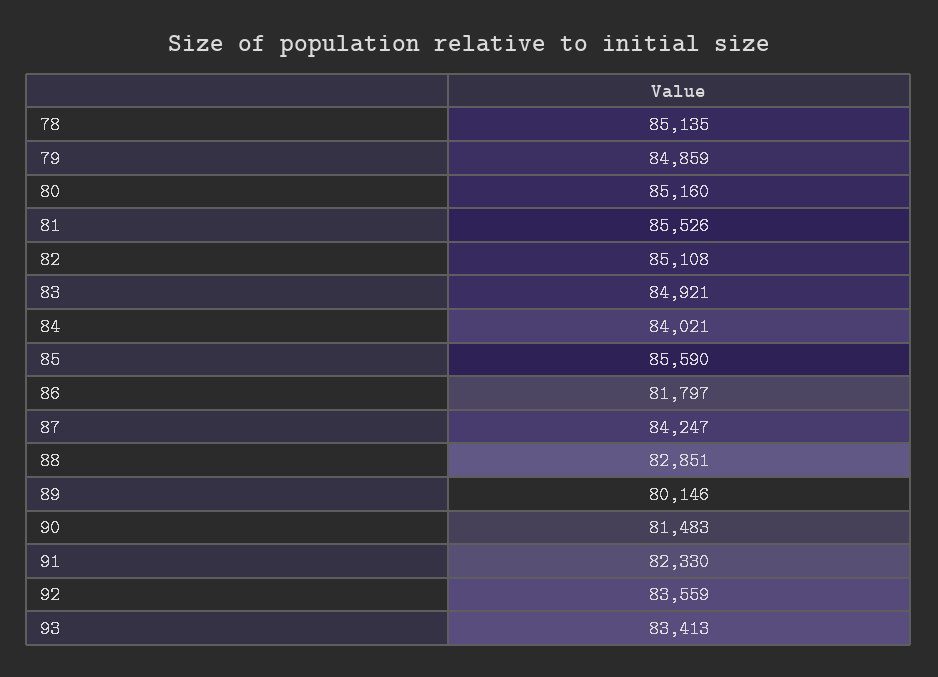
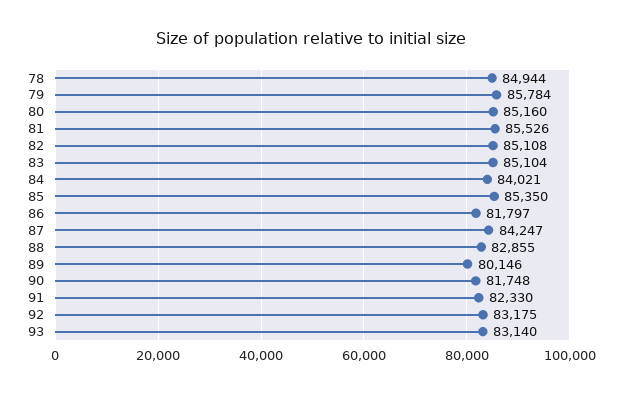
78: 85135 -> 84944
79: 84859 -> 85784
83: 84921 -> 85104
85: 85590 -> 85350
88: 82851 -> 82855
90: 81483 -> 81748
92: 83559 -> 83175
93: 83413 -> 83140

